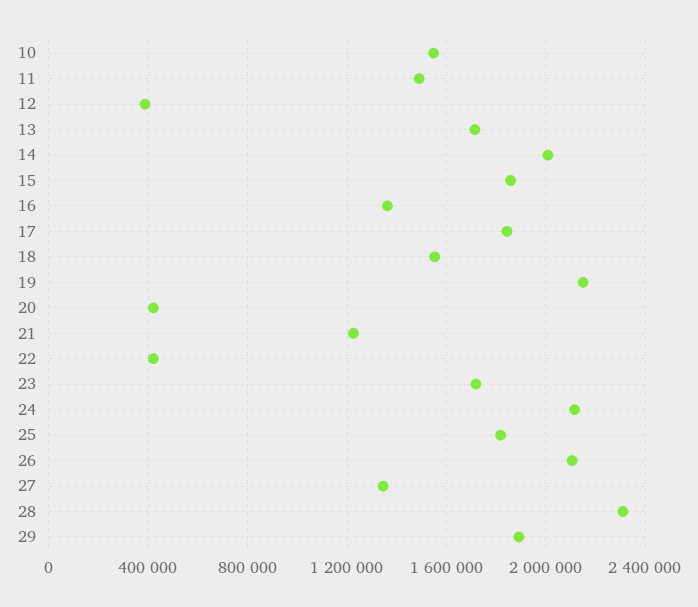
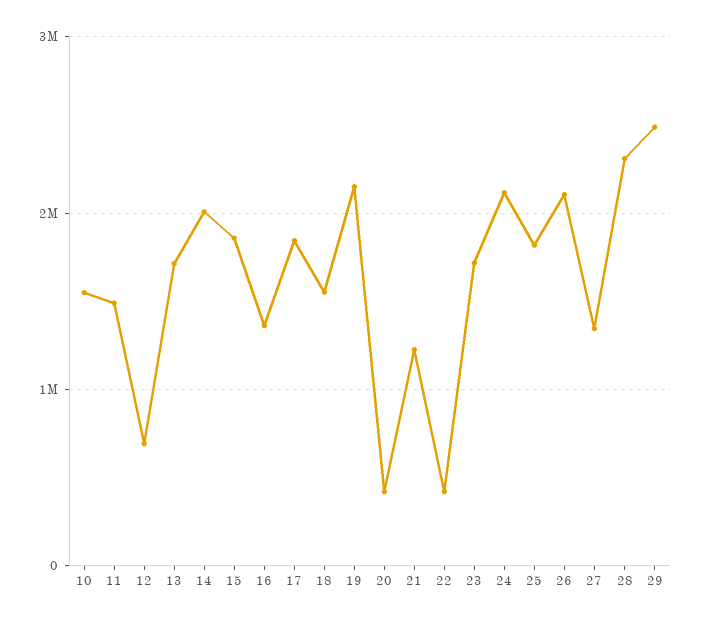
12: 400000 -> 700000
29: 1900000 -> 2500000

